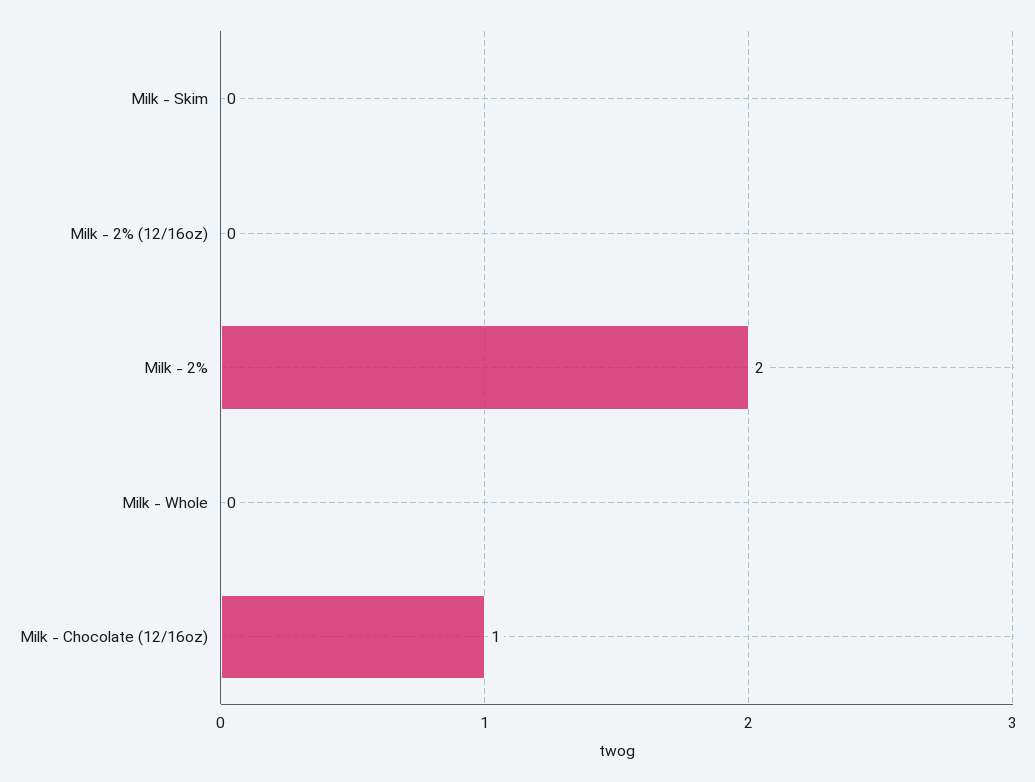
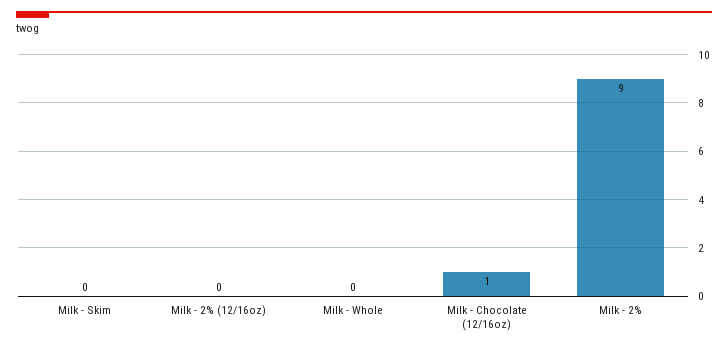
Milk - 2%: 2 -> 9

